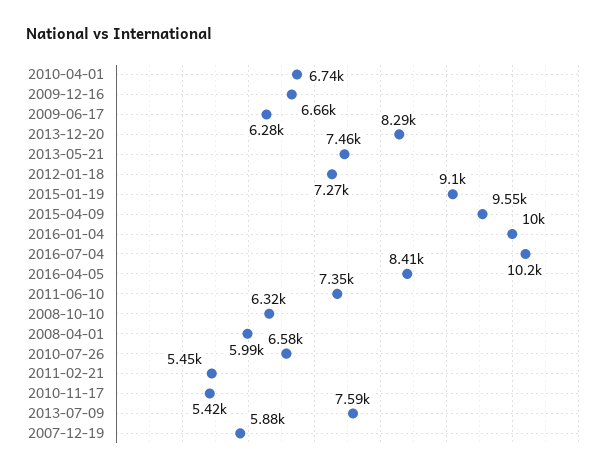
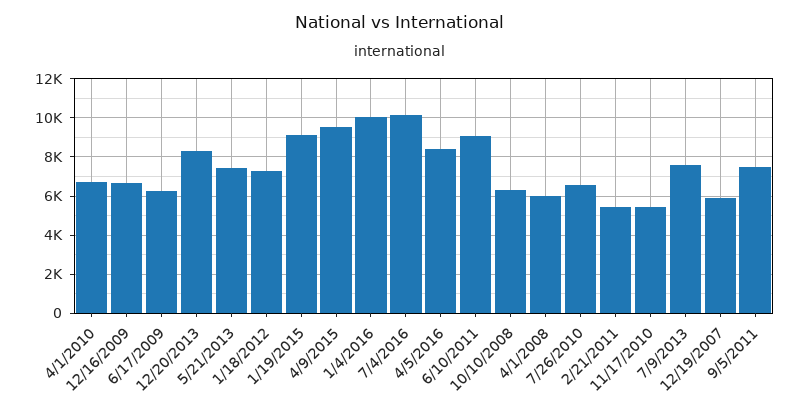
2011-06-10: 7350 -> 9000
9/5/2011: none -> 7500

